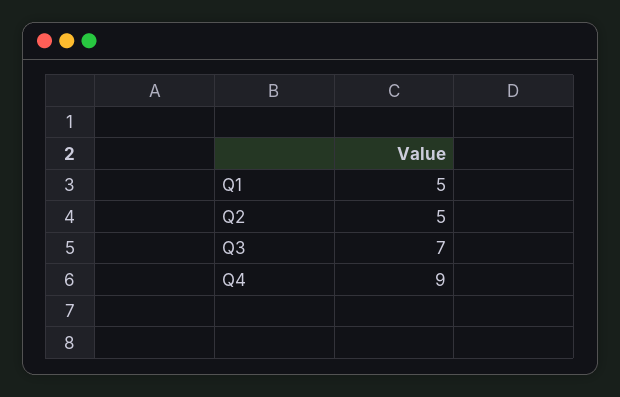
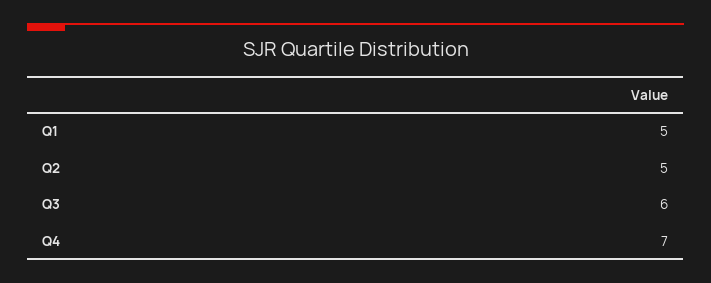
Q3: 7 -> 6
Q4: 9 -> 7

